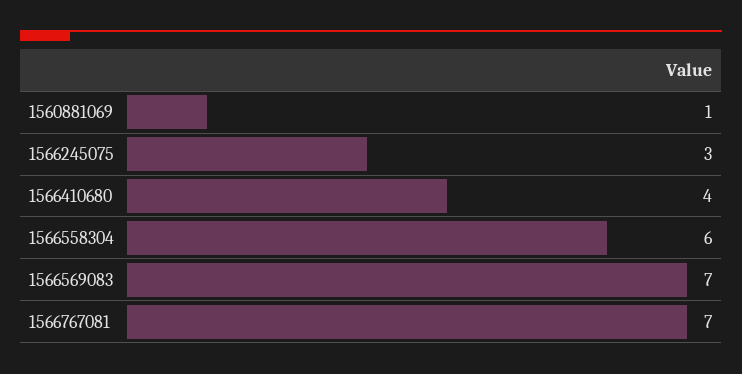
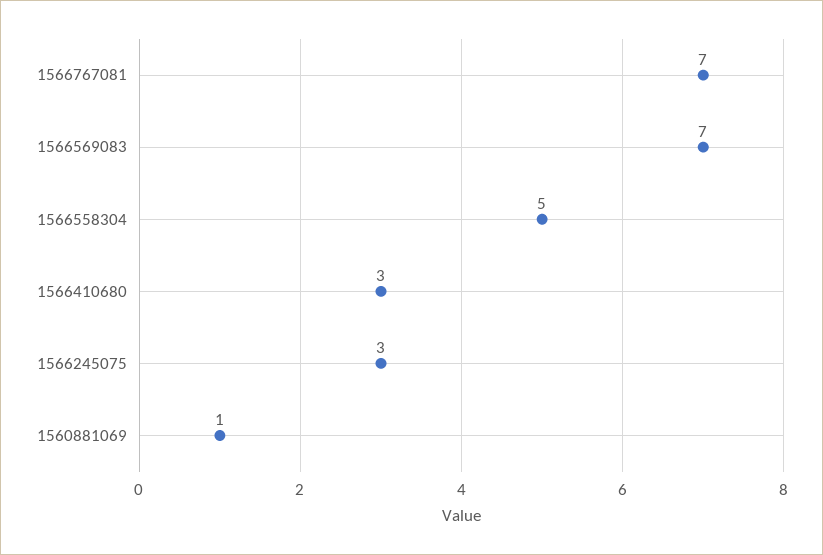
1566410680: 4 -> 3
1566558304: 6 -> 5

